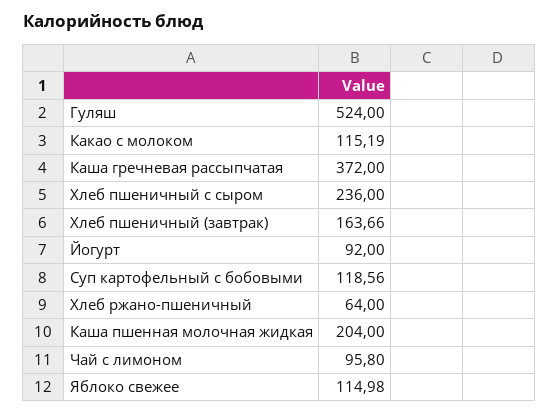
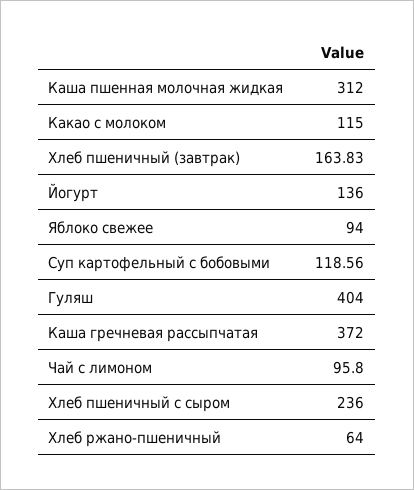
Гуляш: 524 -> 404
Какао с молоком: 115.19 -> 115
Хлеб пшеничный (завтрак): 163.66 -> 163.83
Йогурт: 92 -> 136
Каша пшенная молочная жидкая: 204 -> 312
Яблоко свежее: 114.98 -> 94

